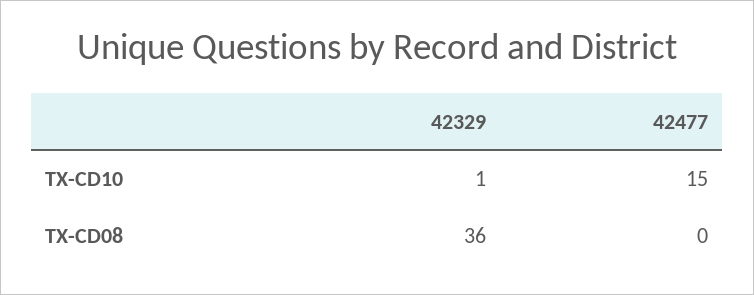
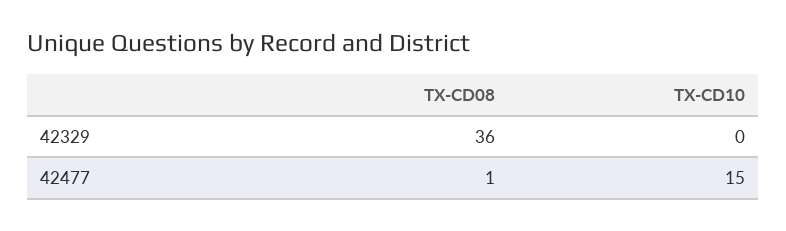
42329, TX-CD10: 1 -> 0
42477, TX-CD08: 0 -> 1

